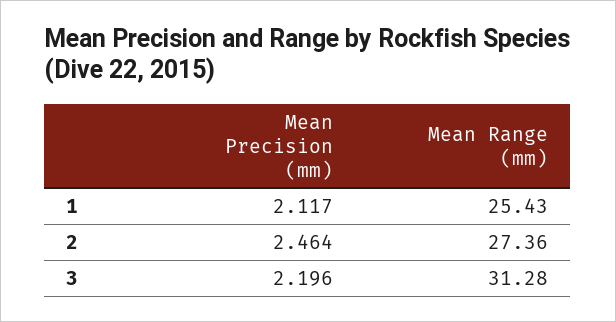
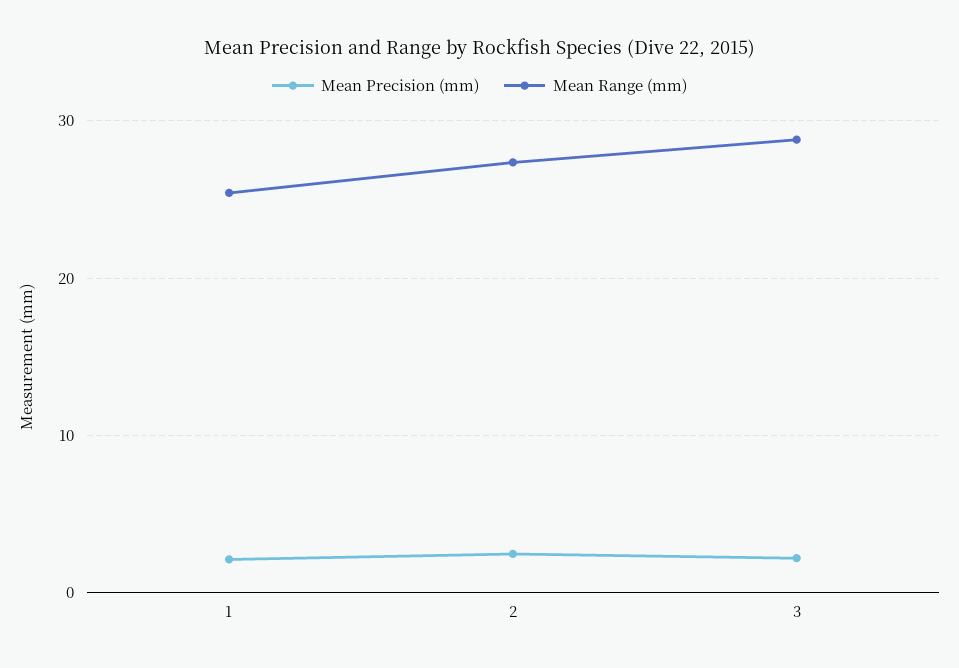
Mean Range (mm), 3: 31.28 -> 29

